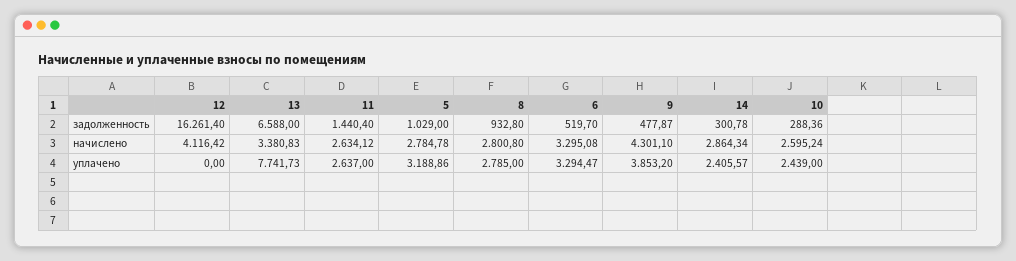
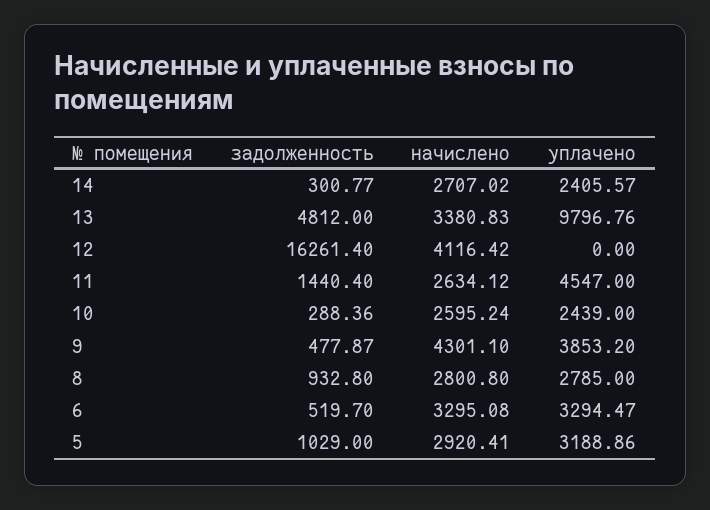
13, задолженность: 6588 -> 4812
14, задолженность: 300.78 -> 300.77
5, начислено: 2784.78 -> 2920.41
14, начислено: 2864.34 -> 2707.02
13, уплачено: 7741.73 -> 9796.76
11, уплачено: 2637 -> 4547

